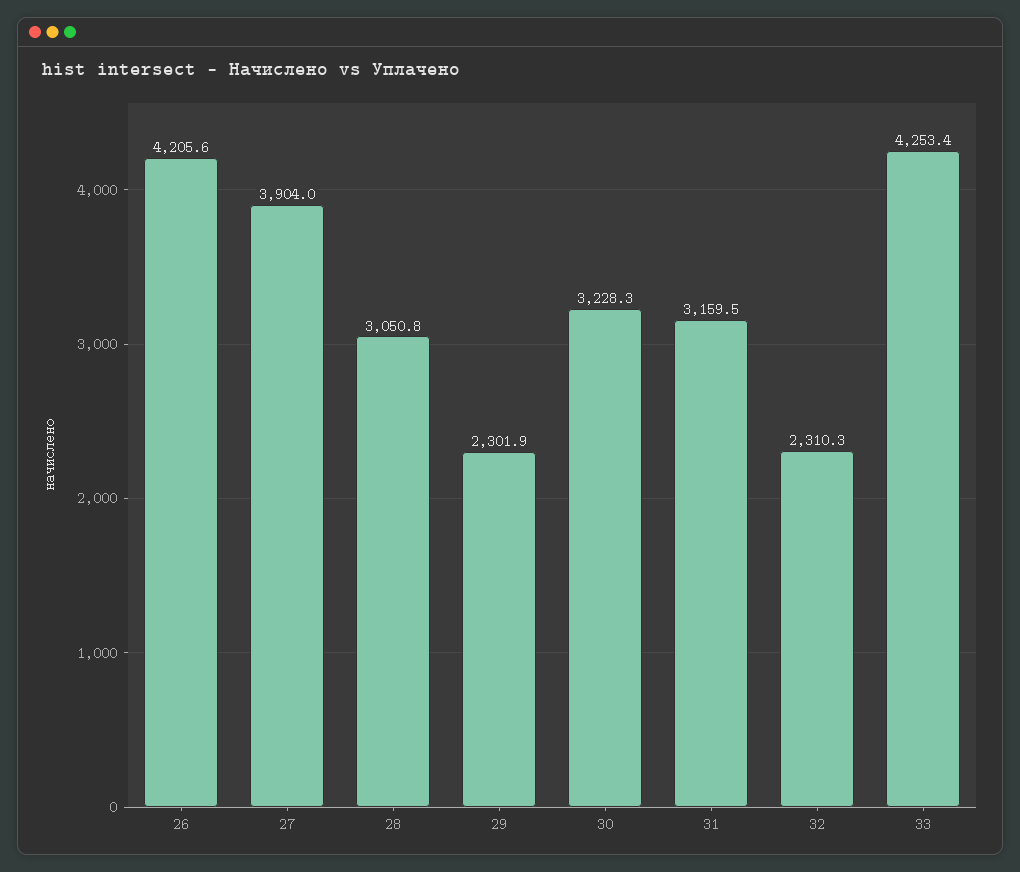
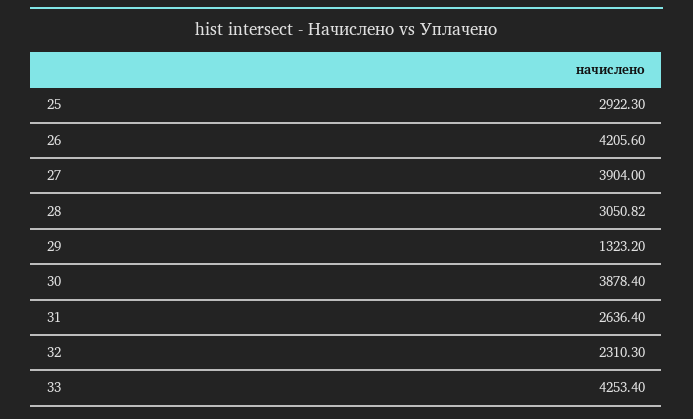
29: 2301.9 -> 1323.2
30: 3228.3 -> 3878.4
31: 3159.5 -> 2636.4
25: none -> 2922.3

